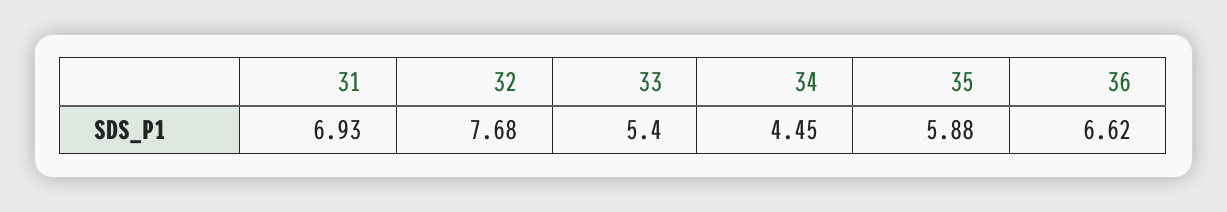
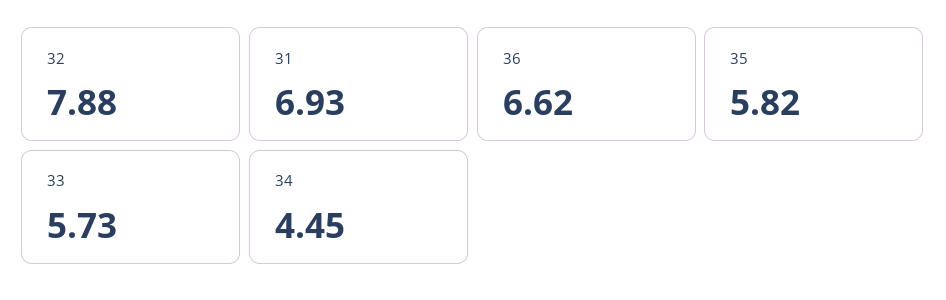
32: 7.68 -> 7.88
33: 5.4 -> 5.73
35: 5.88 -> 5.82

